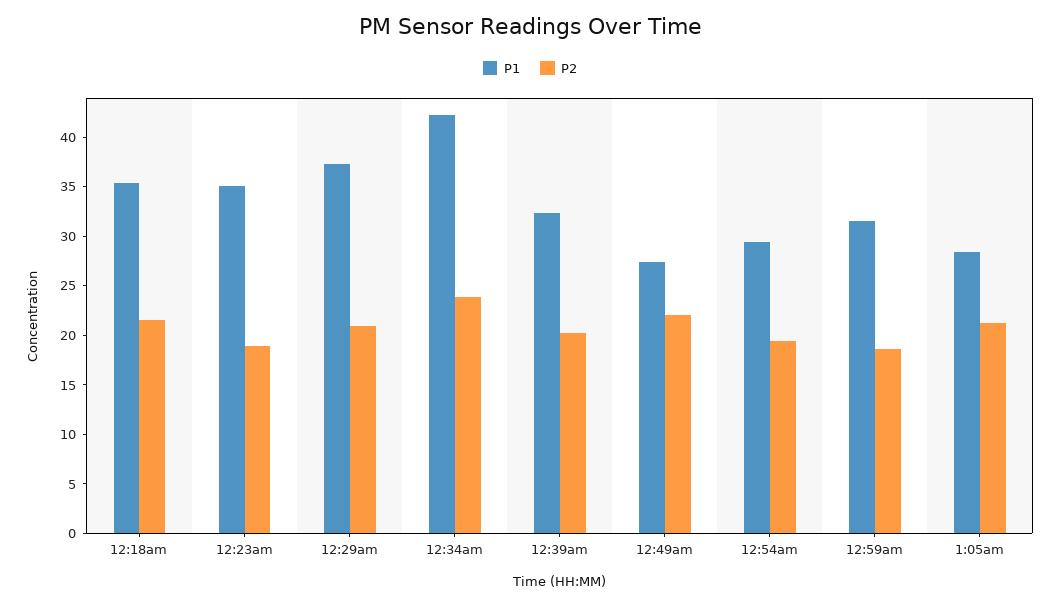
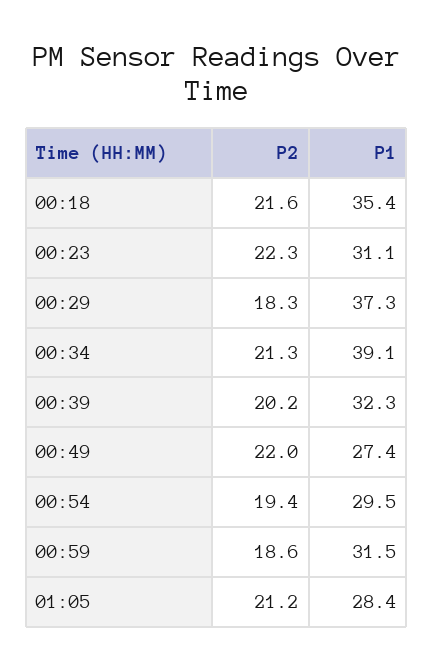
P1, 12:23am: 35 -> 31.1
P2, 12:23am: 19 -> 22.3
P2, 12:29am: 21 -> 18.3
P1, 12:34am: 42 -> 39.1
P2, 12:34am: 24 -> 21.3

